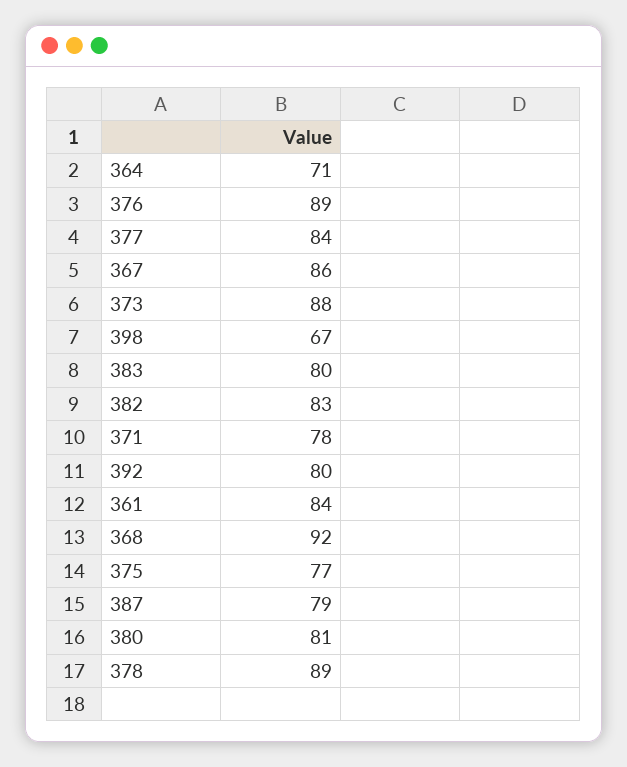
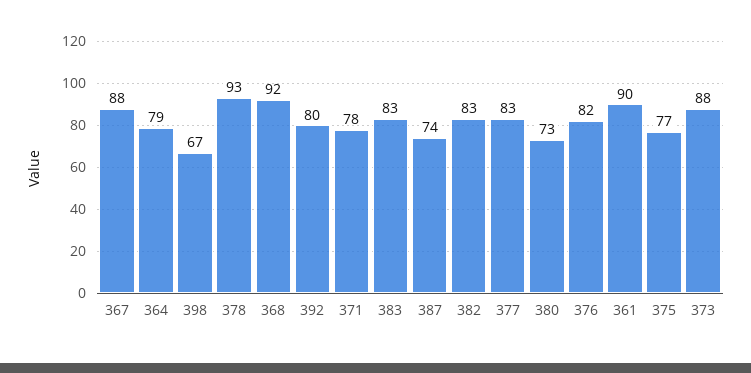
364: 71 -> 79
376: 89 -> 82
377: 84 -> 83
367: 86 -> 88
383: 80 -> 83
361: 84 -> 90
387: 79 -> 74
380: 81 -> 73
378: 89 -> 93

